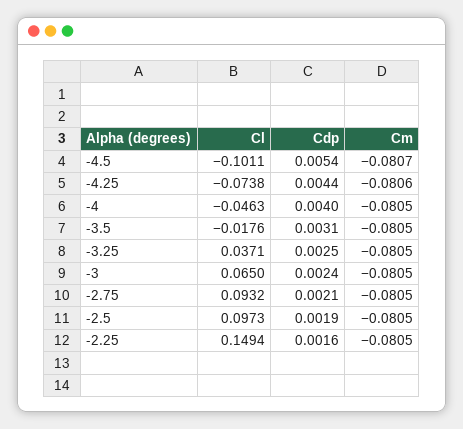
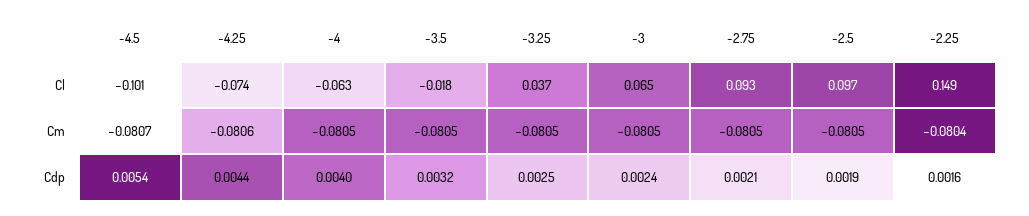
Cl, -4: -0.0463 -> -0.063
Cdp, -3.5: 0.0031 -> 0.0032
Cm, -2.25: -0.0805 -> -0.0804

